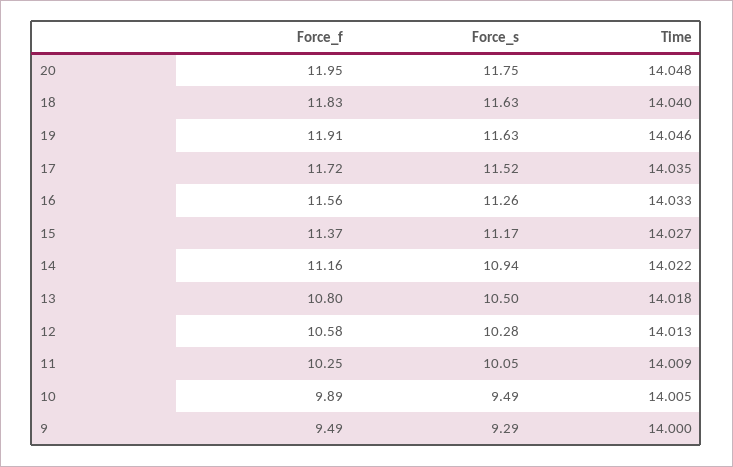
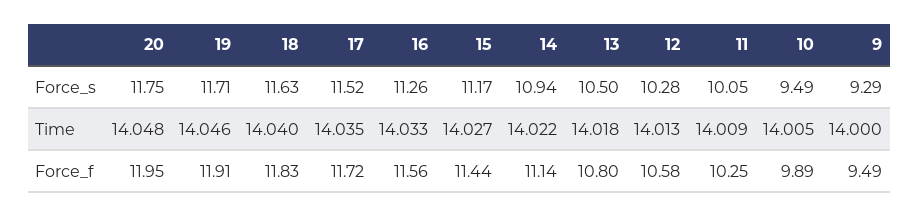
Force_s, 19: 11.63 -> 11.71
Force_f, 15: 11.37 -> 11.44
Force_f, 14: 11.16 -> 11.14

